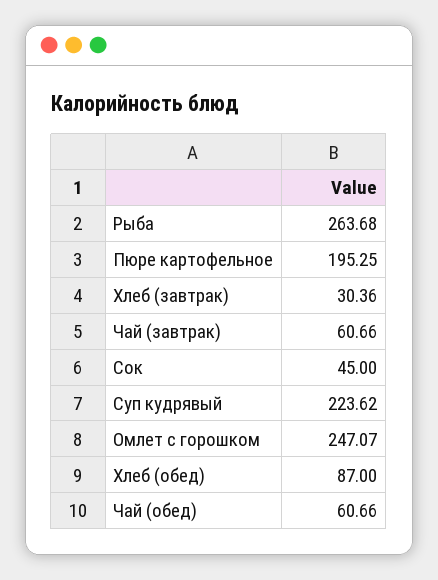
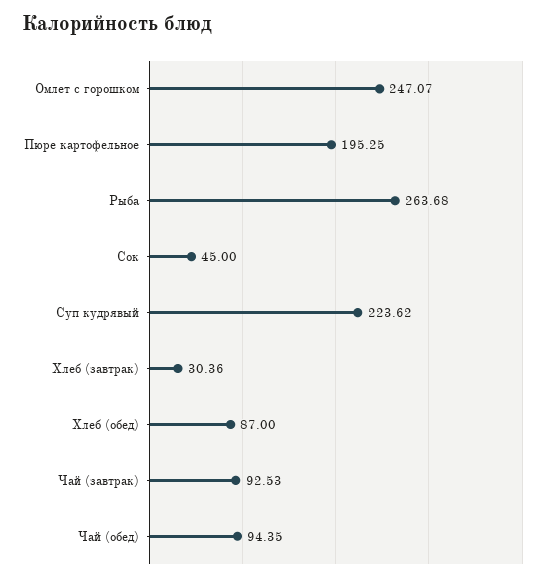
Чай (завтрак): 60.66 -> 92.53
Чай (обед): 60.66 -> 94.35

